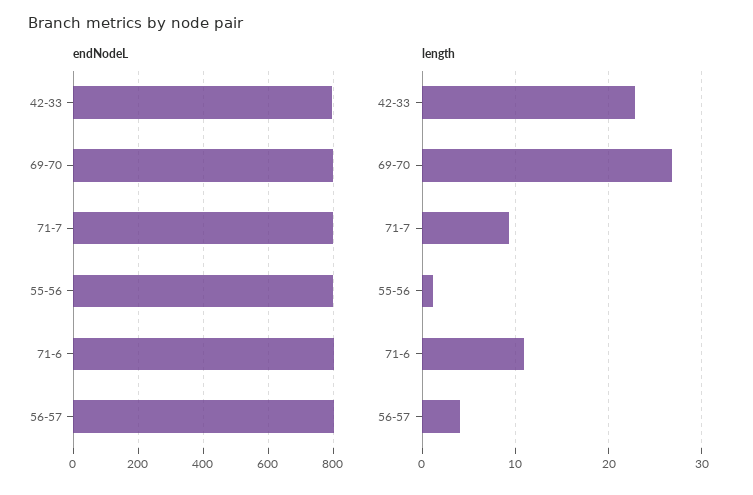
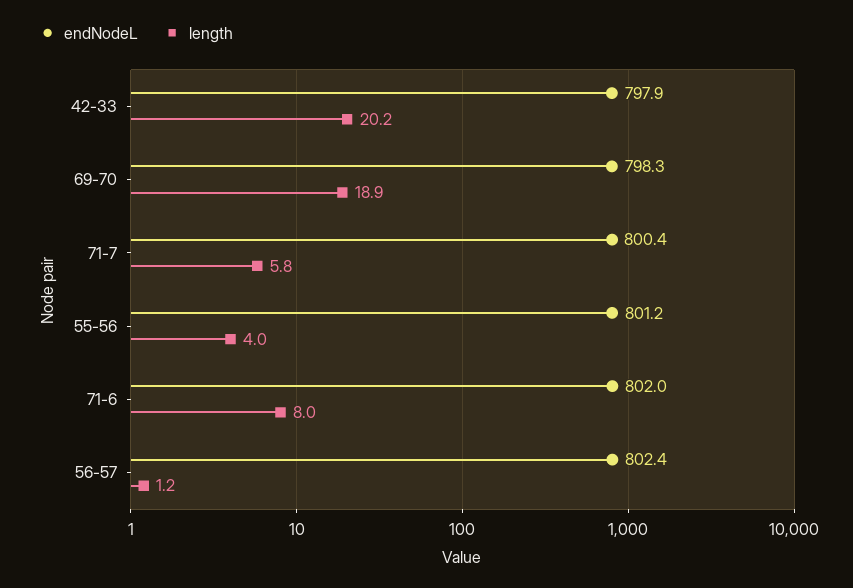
length, 42-33: 23 -> 20.2
length, 69-70: 27 -> 18.9
length, 71-7: 9 -> 5.8
length, 55-56: 1 -> 4
length, 71-6: 11 -> 8
length, 56-57: 4 -> 1.2

